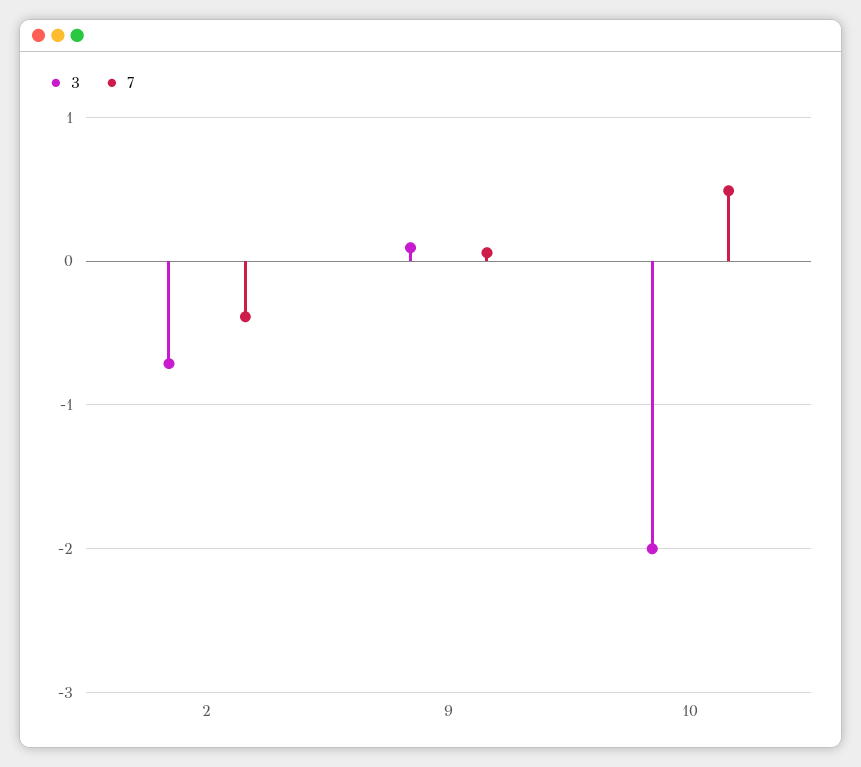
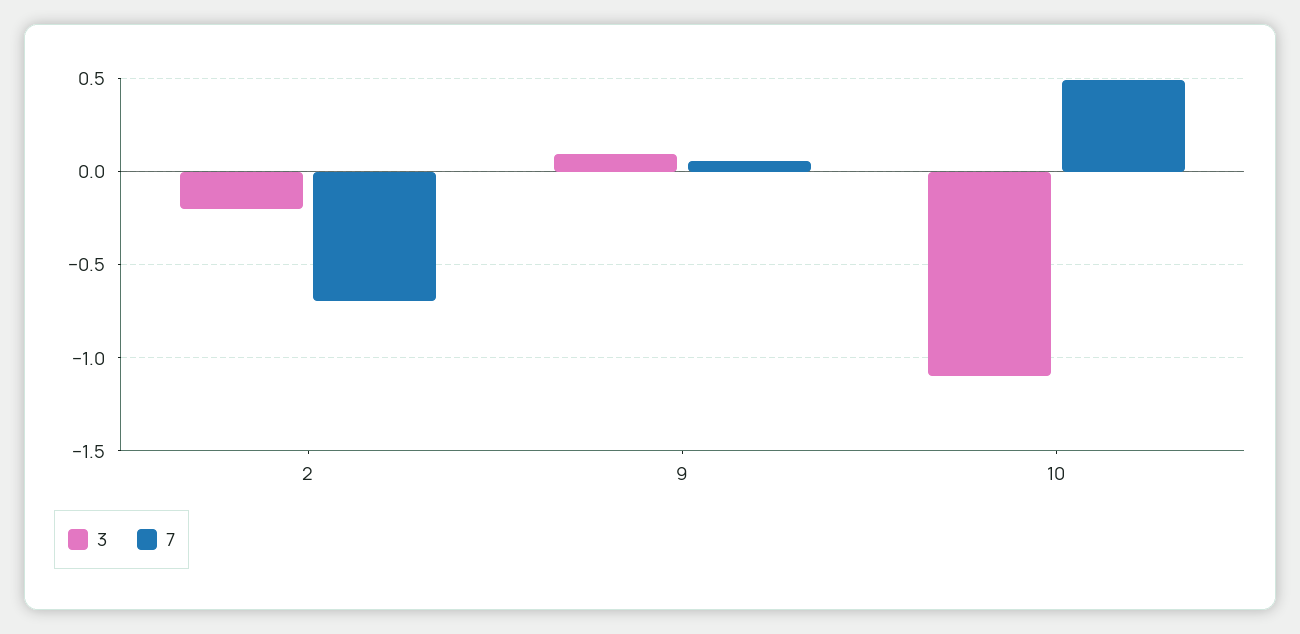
3, 2: -0.7 -> -0.2
7, 2: -0.4 -> -0.7
3, 10: -2 -> -1.1

